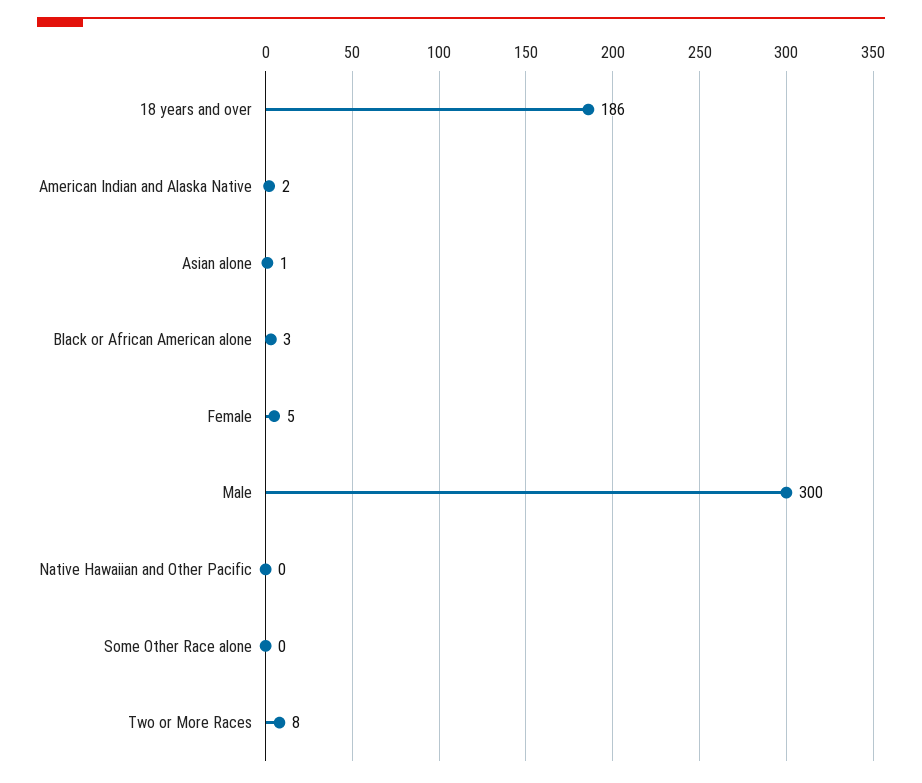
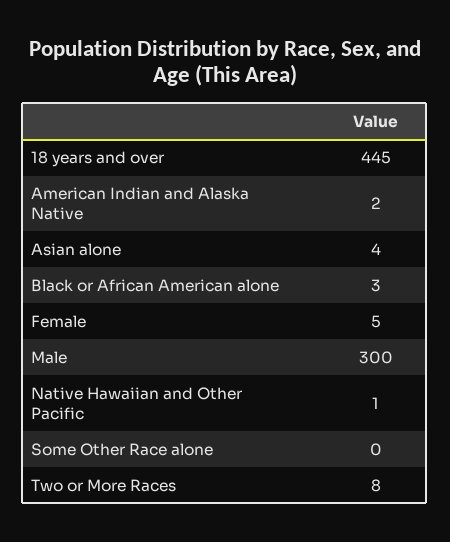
18 years and over: 186 -> 445
Asian alone: 1 -> 4
Native Hawaiian and Other Pacific: 0 -> 1

